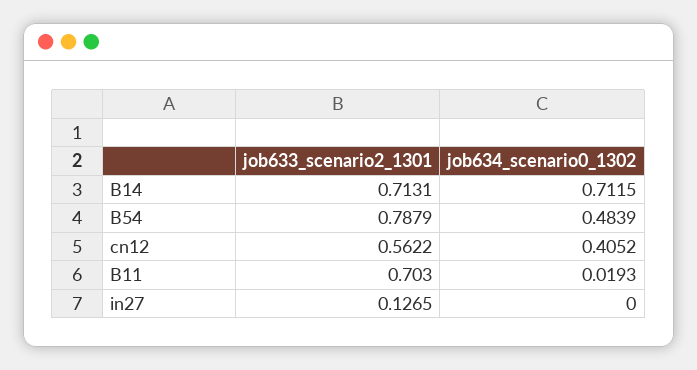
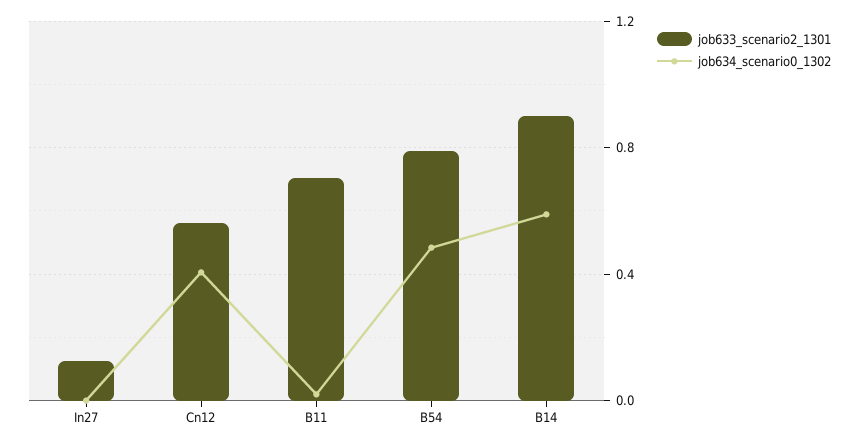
job633_scenario2_1301, B14: 0.7131 -> 0.9
job634_scenario0_1302, B14: 0.7115 -> 0.6

